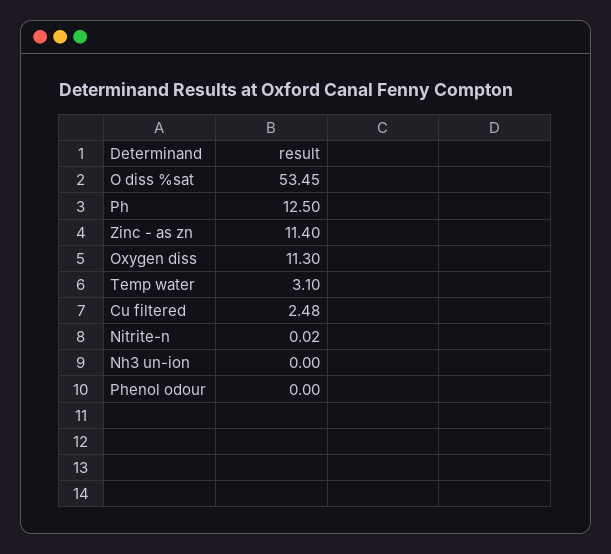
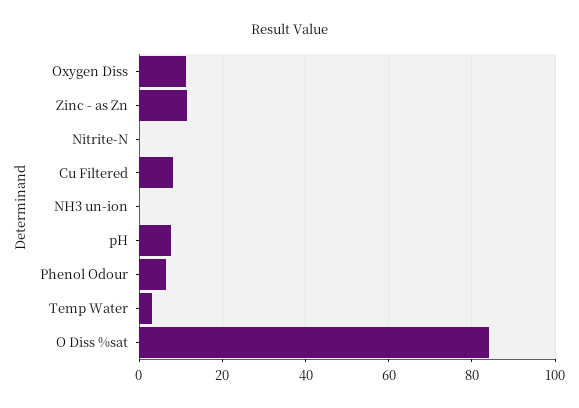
O diss %sat: 53.45 -> 84
Ph: 12.5 -> 8
Cu filtered: 2.48 -> 8
Phenol odour: 0 -> 6

